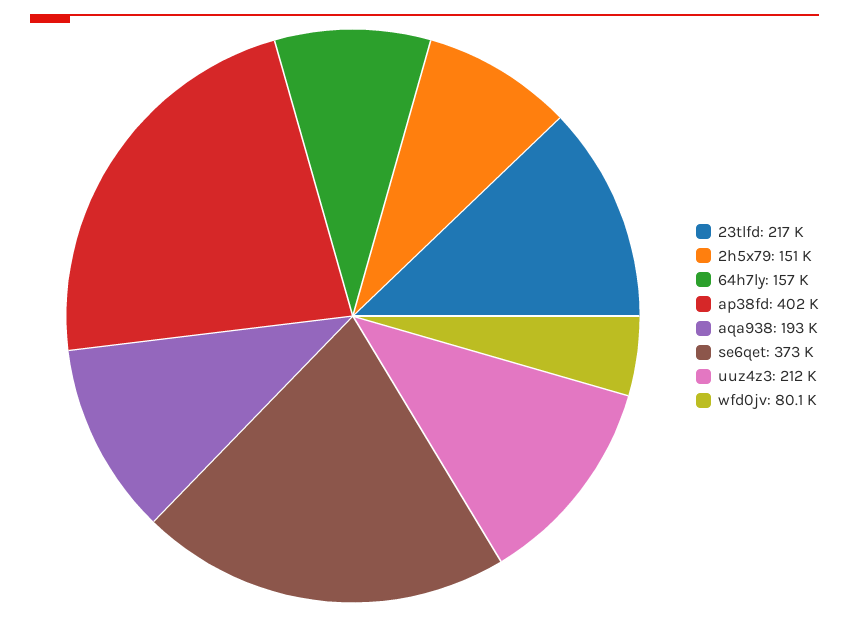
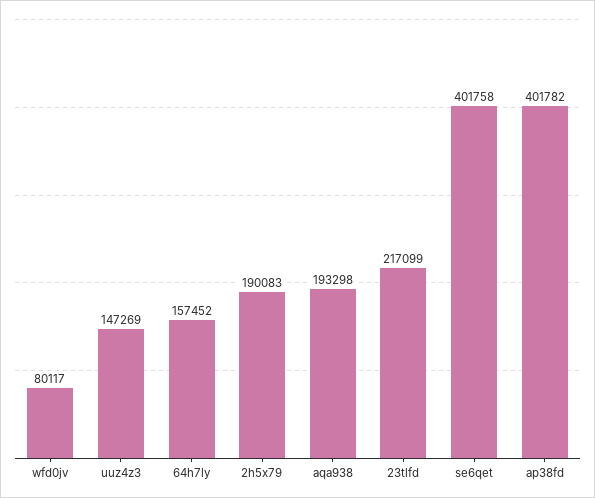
2h5x79: 151000 -> 190083
se6qet: 373000 -> 401758
uuz4z3: 212000 -> 147269

